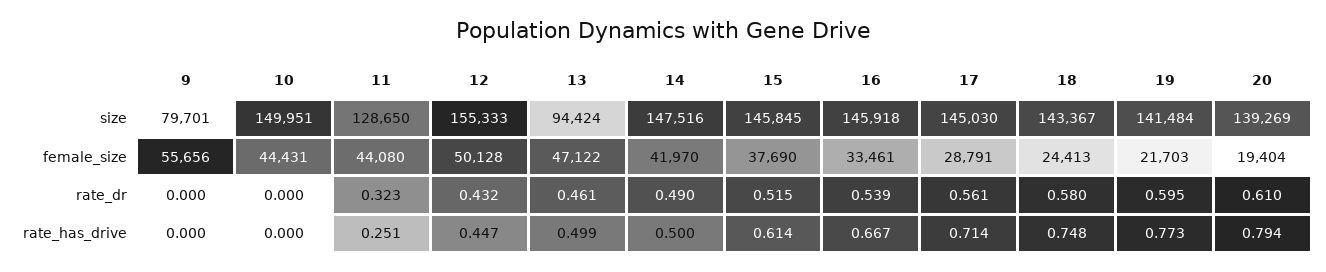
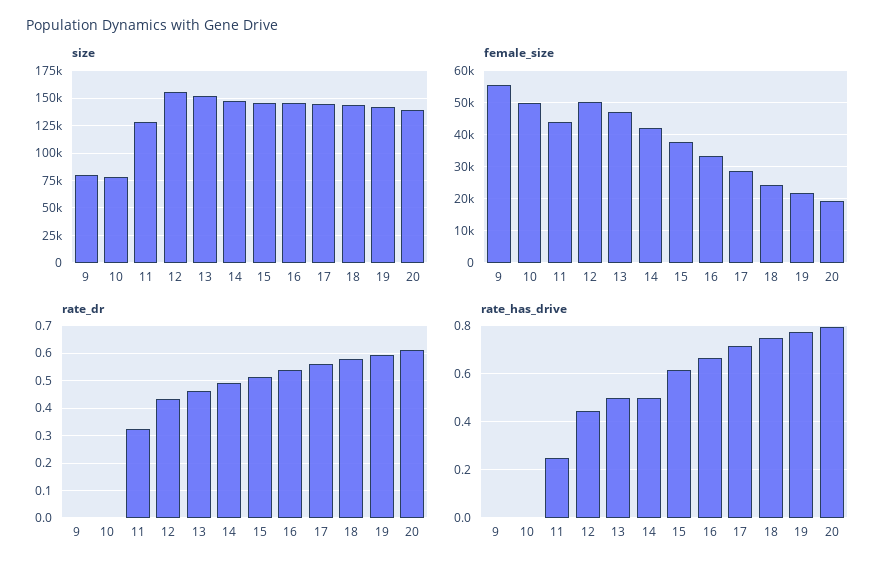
size, 10: 149951 -> 75000
size, 13: 94424 -> 150000
female_size, 10: 44431 -> 50000

